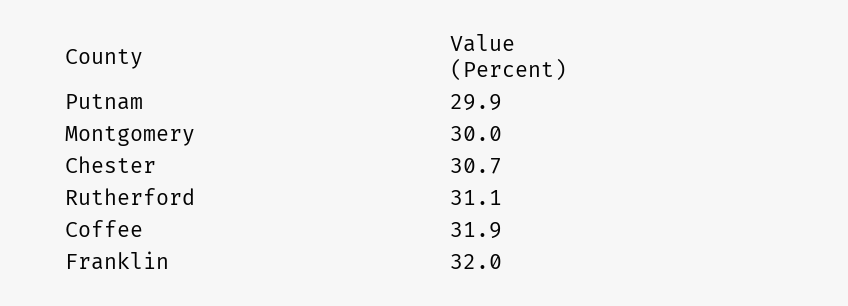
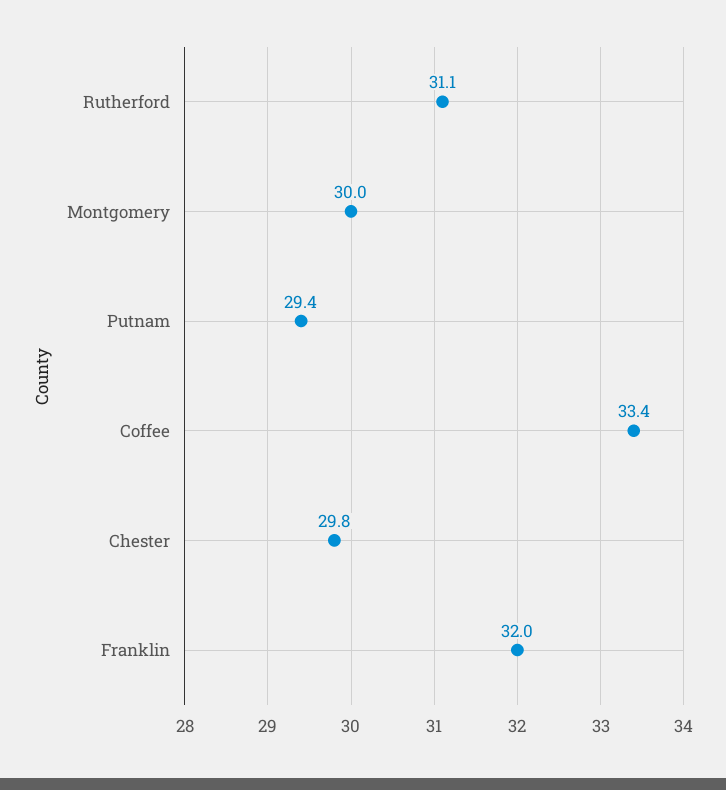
Putnam: 29.9 -> 29.4
Chester: 30.7 -> 29.8
Coffee: 31.9 -> 33.4

